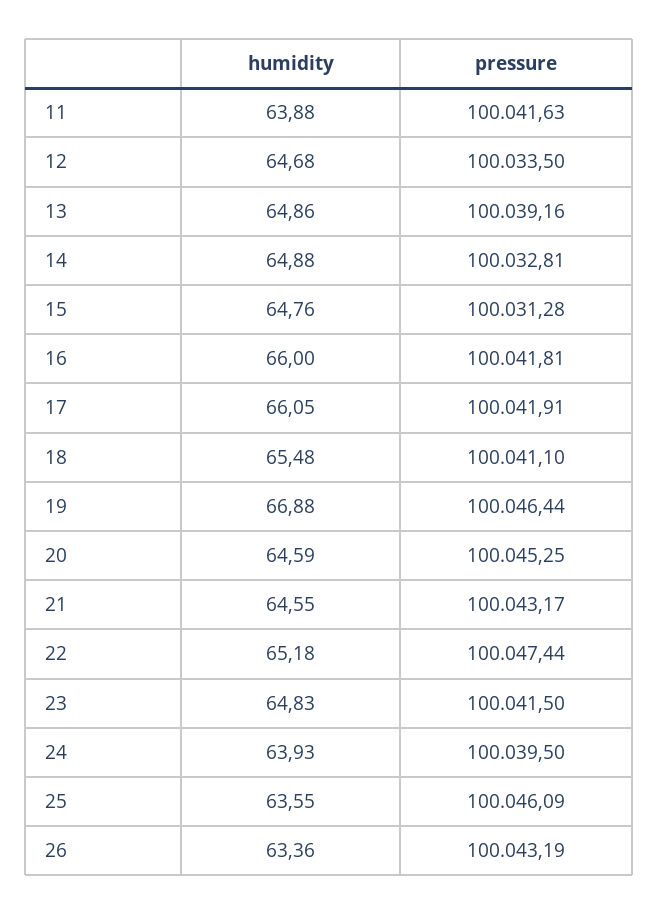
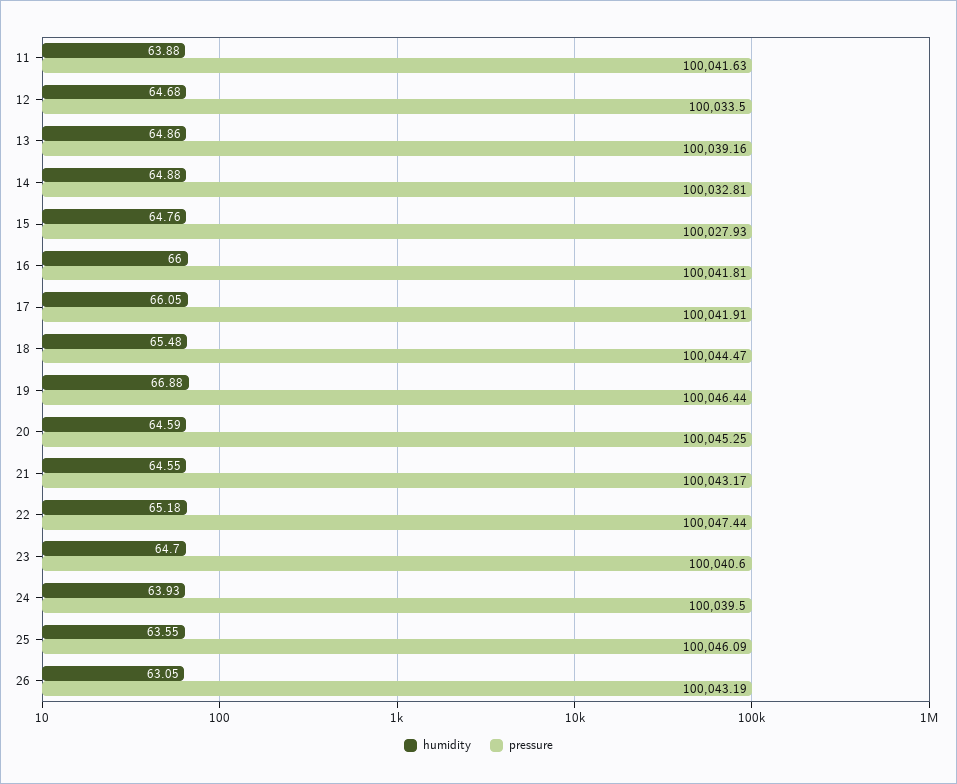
pressure, 15: 100031.28 -> 100027.93
pressure, 18: 100041.1 -> 100044.47
humidity, 23: 64.83 -> 64.7
pressure, 23: 100041.5 -> 100040.6
humidity, 26: 63.36 -> 63.05

